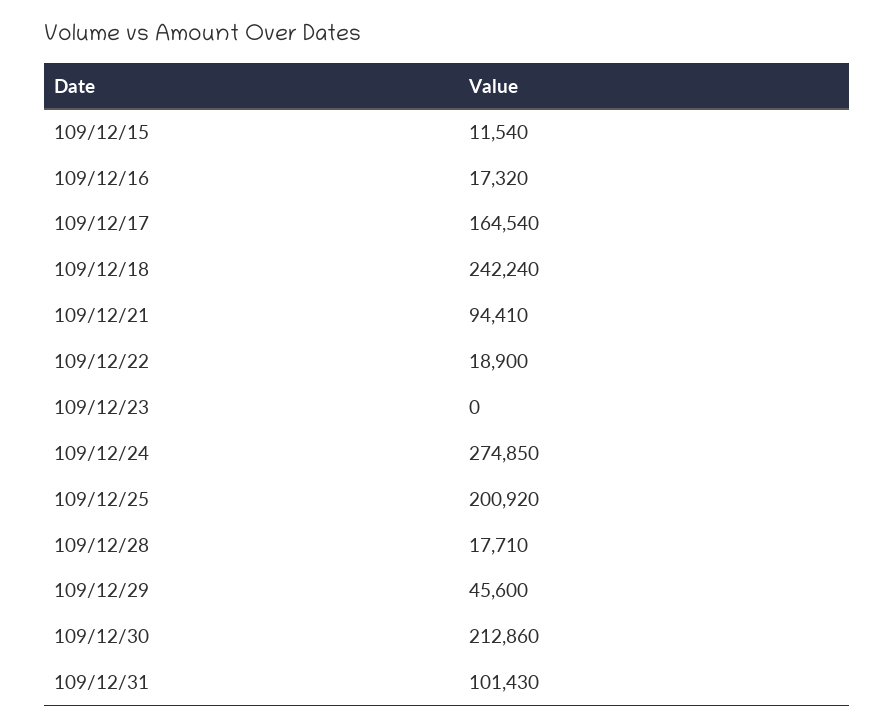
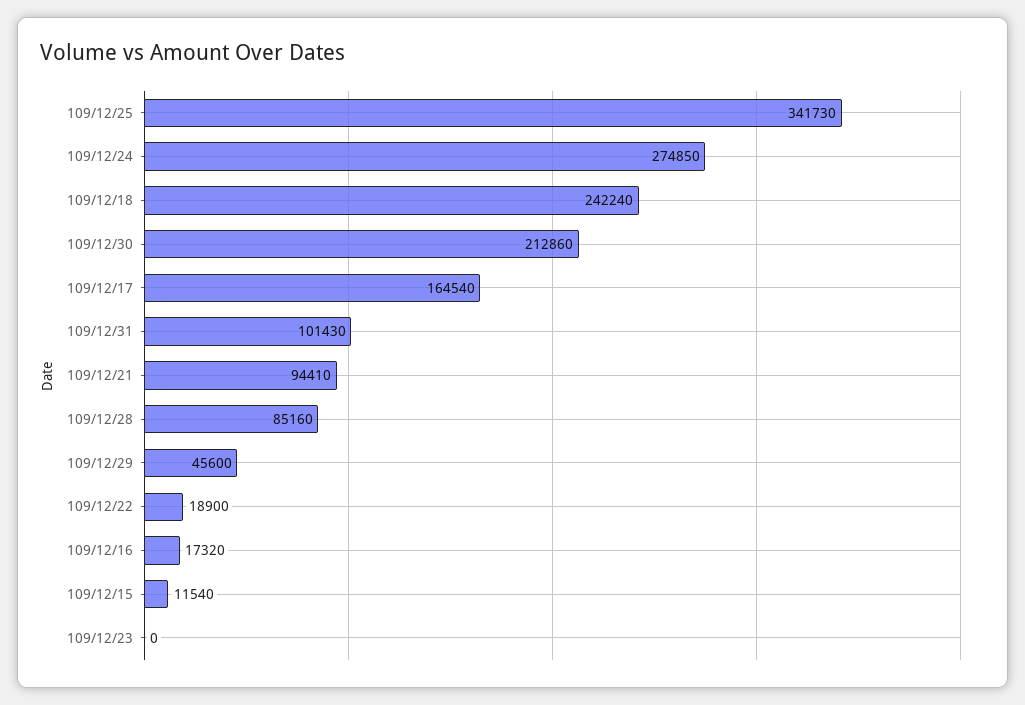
109/12/25: 200920 -> 341730
109/12/28: 17710 -> 85160

